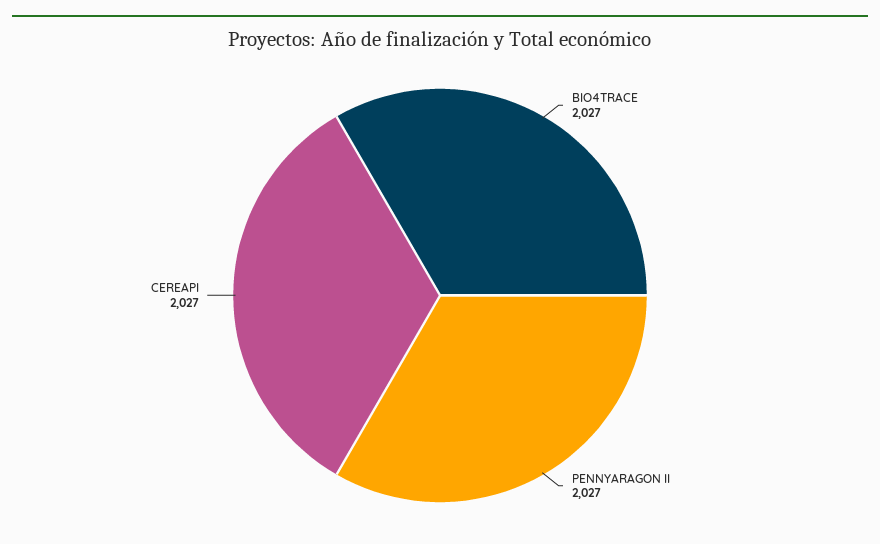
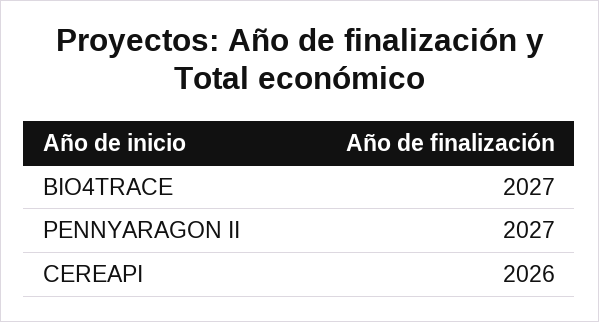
CEREAPI: 2027 -> 2026

